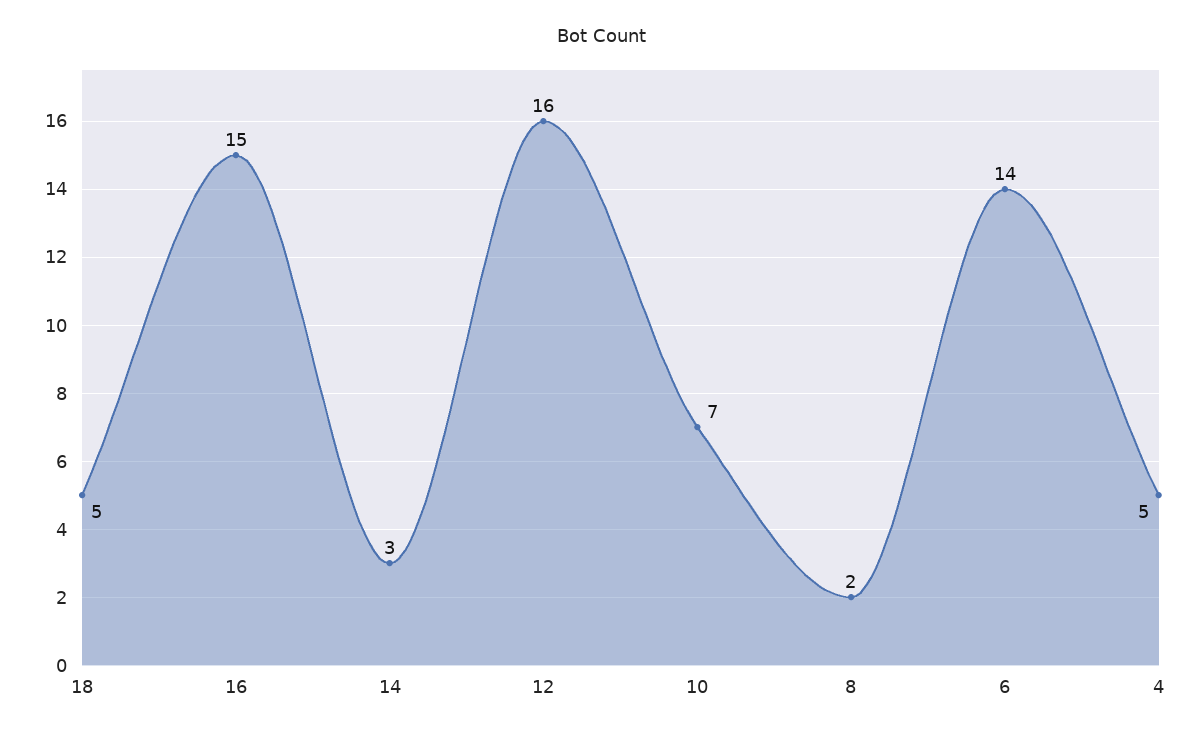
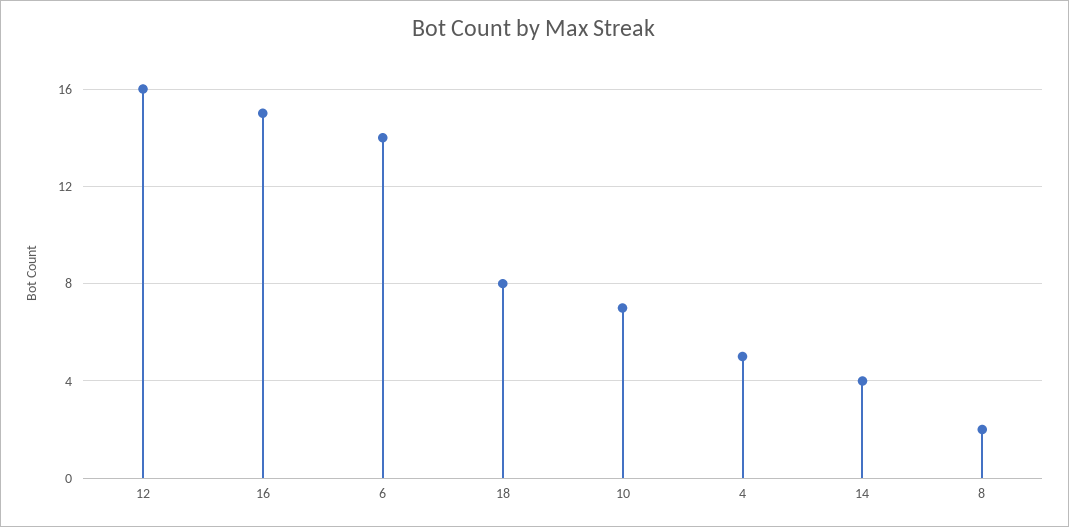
18: 5 -> 8
14: 3 -> 4

